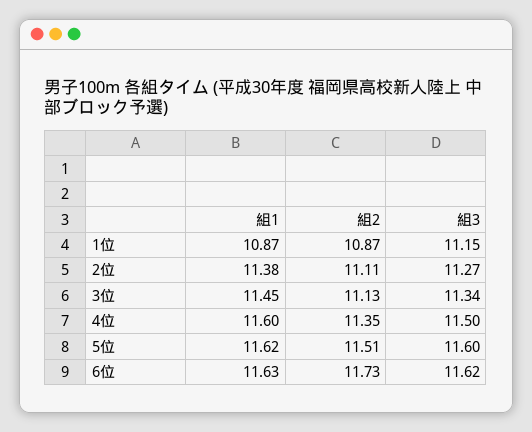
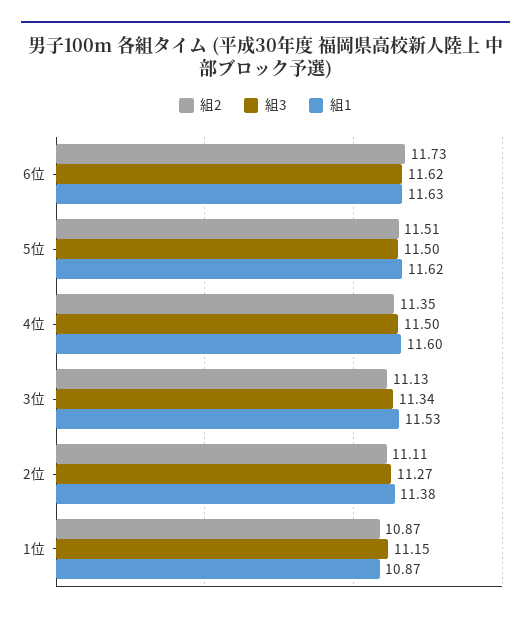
組1, 3位: 11.45 -> 11.53
組3, 5位: 11.6 -> 11.5

